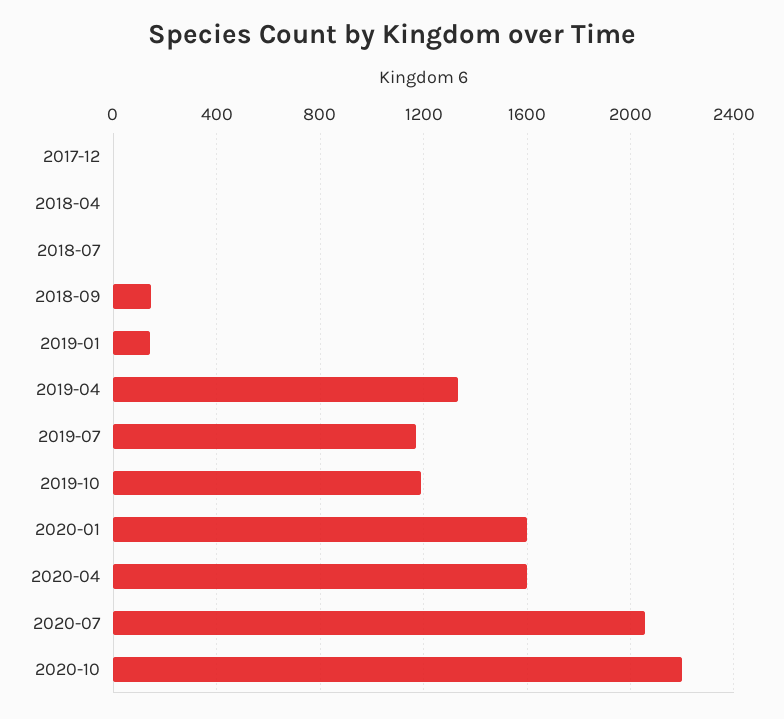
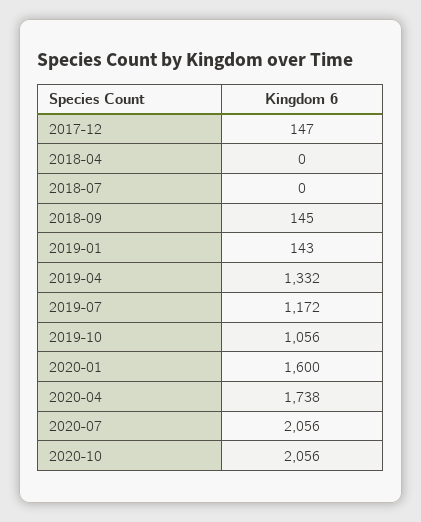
2017-12: 0 -> 147
2019-10: 1200 -> 1056
2020-04: 1600 -> 1738
2020-10: 2200 -> 2056

